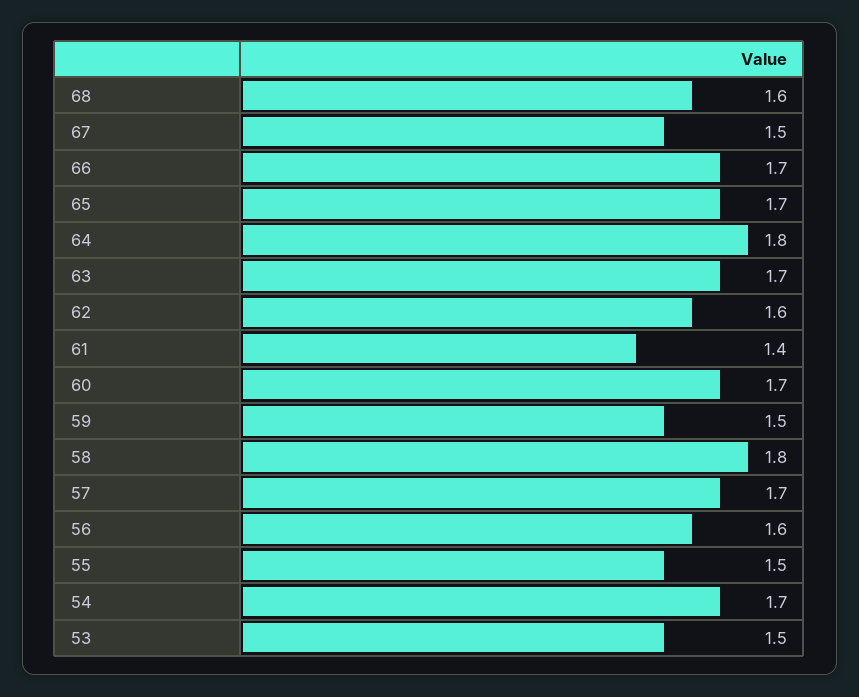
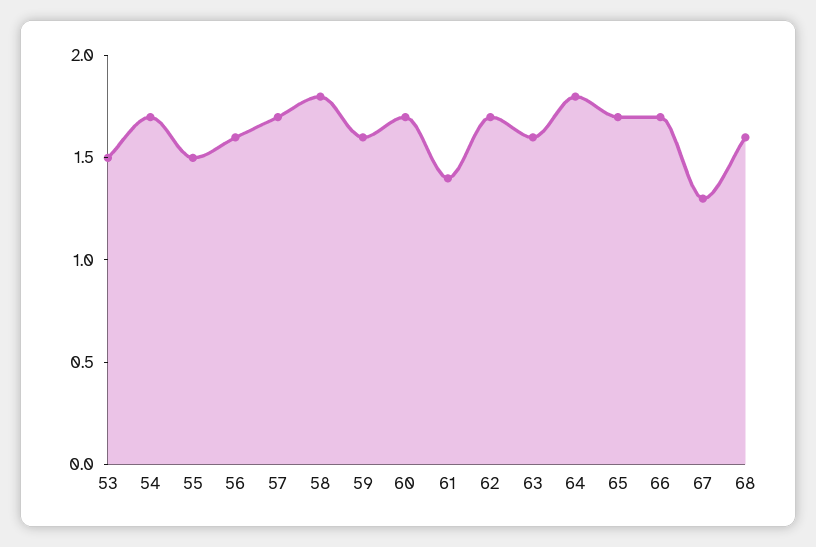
67: 1.5 -> 1.3
63: 1.7 -> 1.6
62: 1.6 -> 1.7
59: 1.5 -> 1.6

